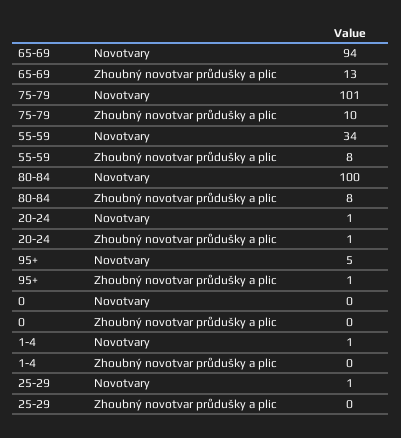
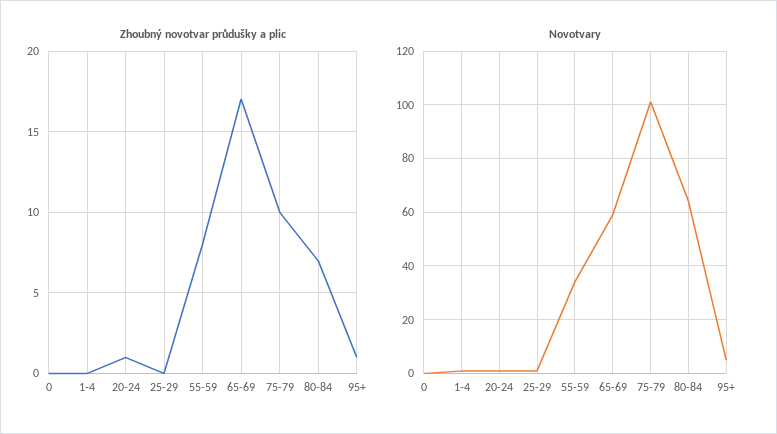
Novotvary, 65-69: 94 -> 60
Zhoubný novotvar průdušky a plic, 65-69: 13 -> 17
Novotvary, 80-84: 100 -> 65
Zhoubný novotvar průdušky a plic, 80-84: 8 -> 7

